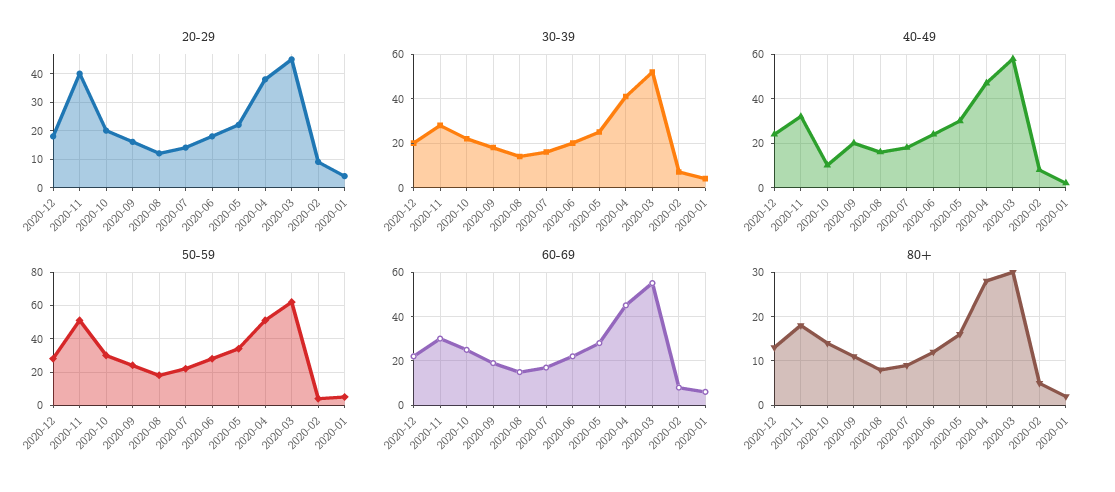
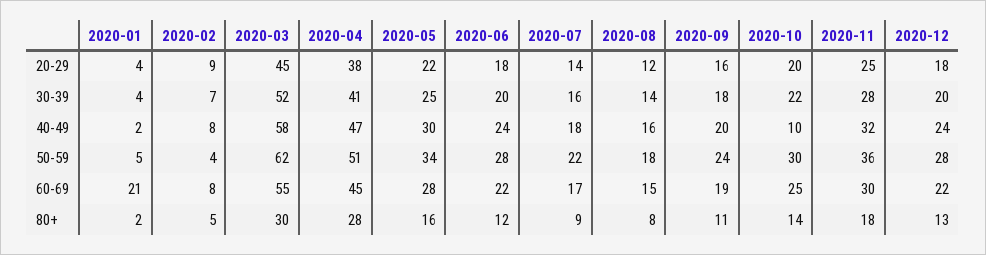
20-29, 2020-11: 40 -> 25
50-59, 2020-11: 50 -> 36
60-69, 2020-01: 5 -> 21

